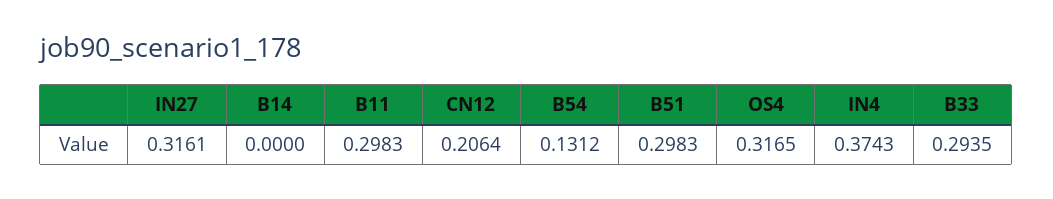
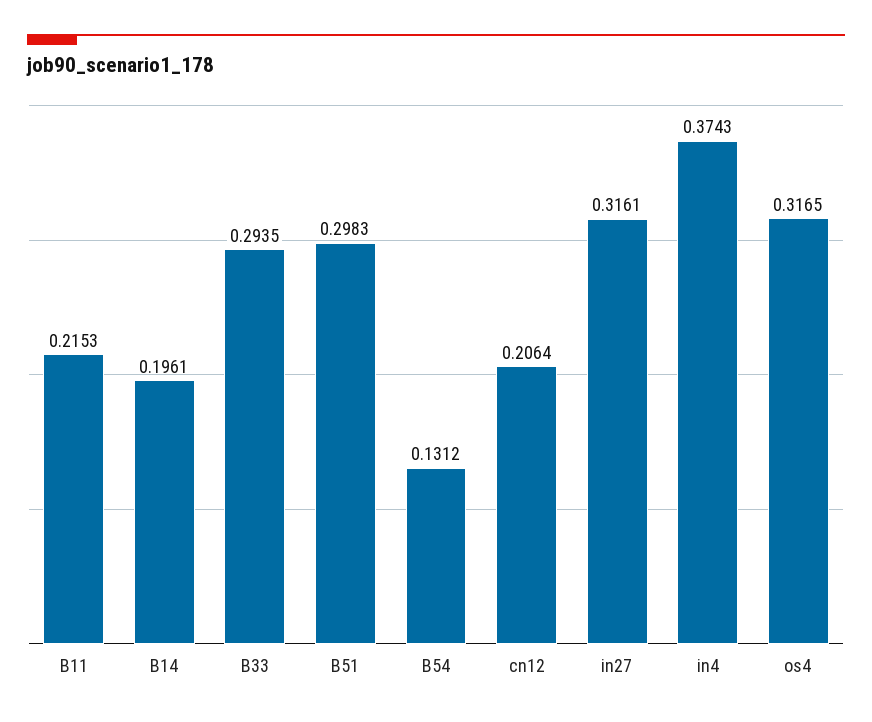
B14: 0 -> 0.1961
B11: 0.2983 -> 0.2153

